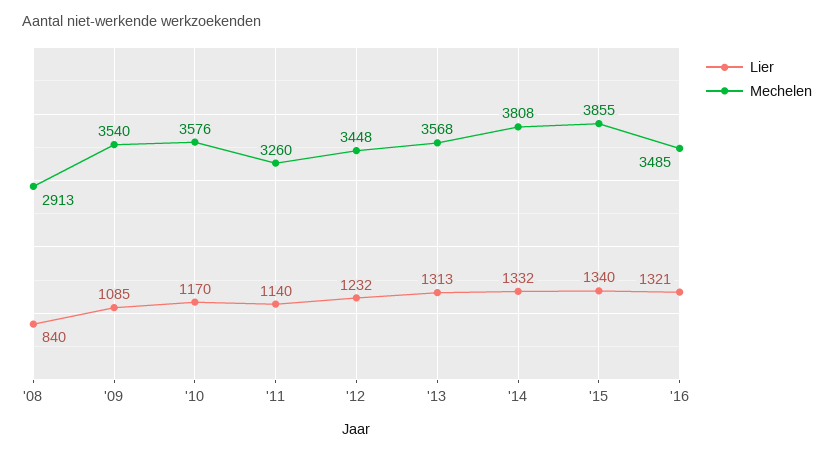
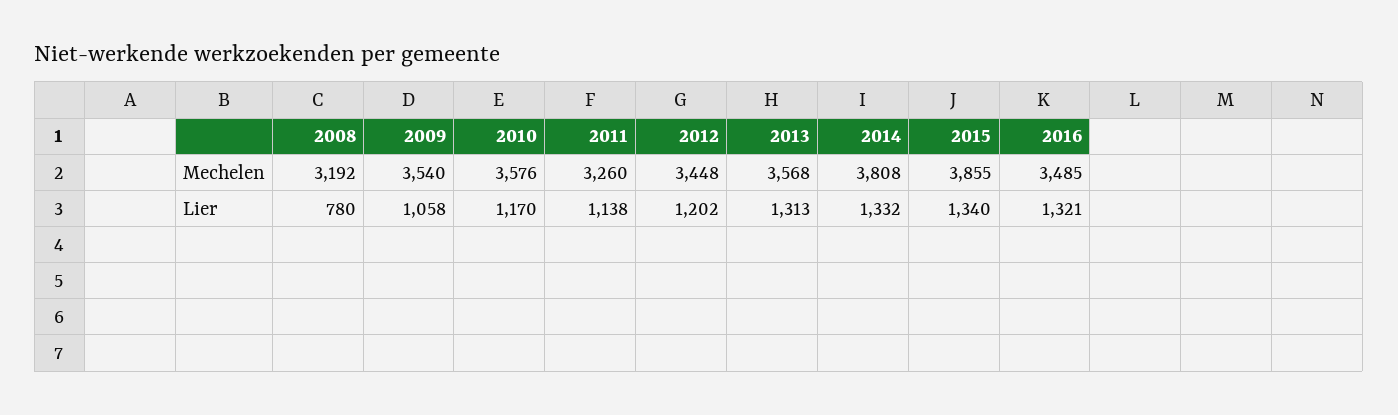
Lier, '08: 840 -> 780
Mechelen, '08: 2913 -> 3192
Lier, '09: 1085 -> 1058
Lier, '11: 1140 -> 1138
Lier, '12: 1232 -> 1202

